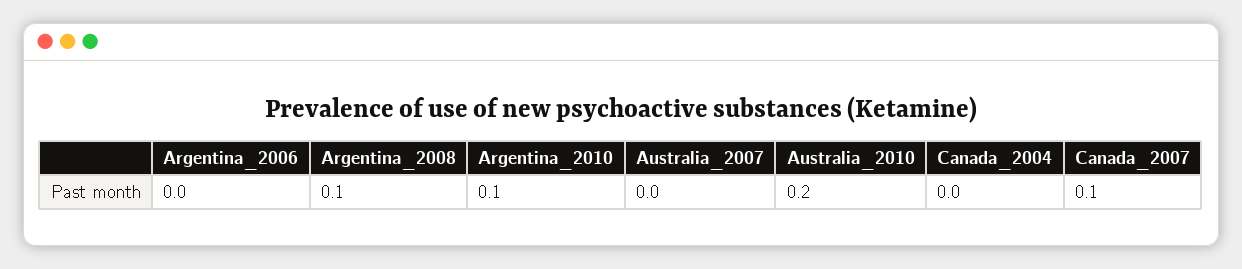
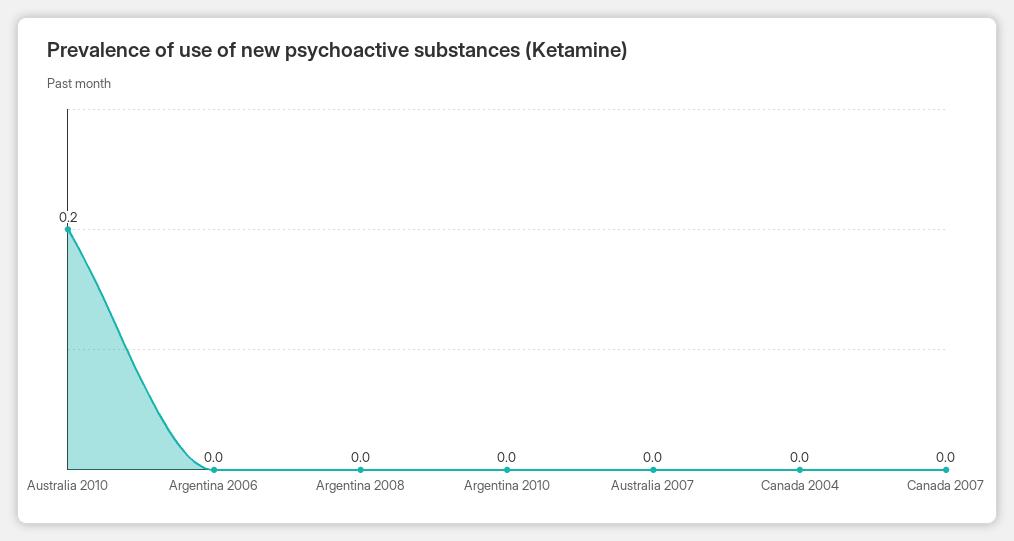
Argentina_2008: 0.1 -> 0
Argentina_2010: 0.1 -> 0
Canada_2007: 0.1 -> 0

